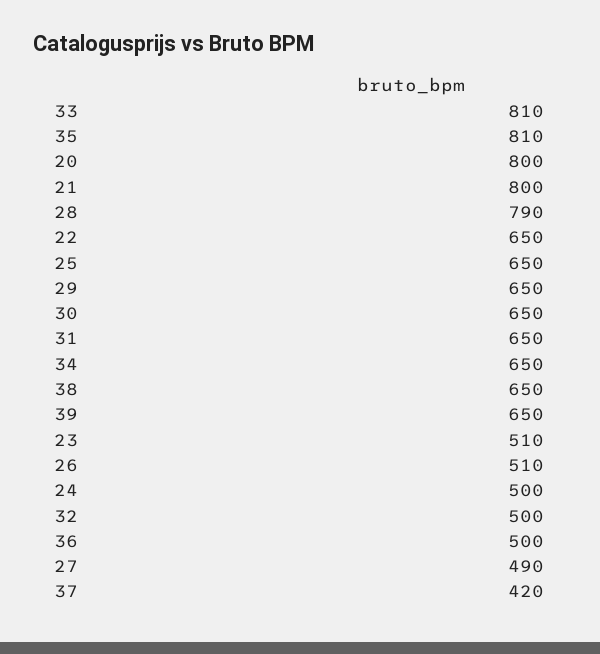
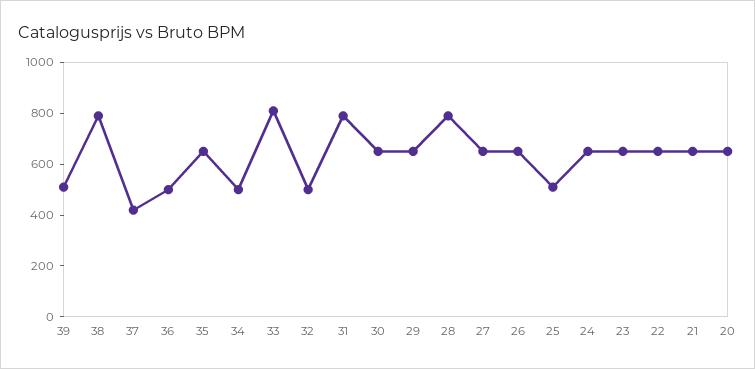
35: 810 -> 650
20: 800 -> 650
21: 800 -> 650
25: 650 -> 500
31: 650 -> 800
34: 650 -> 500
38: 650 -> 800
39: 650 -> 500
23: 510 -> 650
26: 510 -> 650
24: 500 -> 650
27: 490 -> 650

